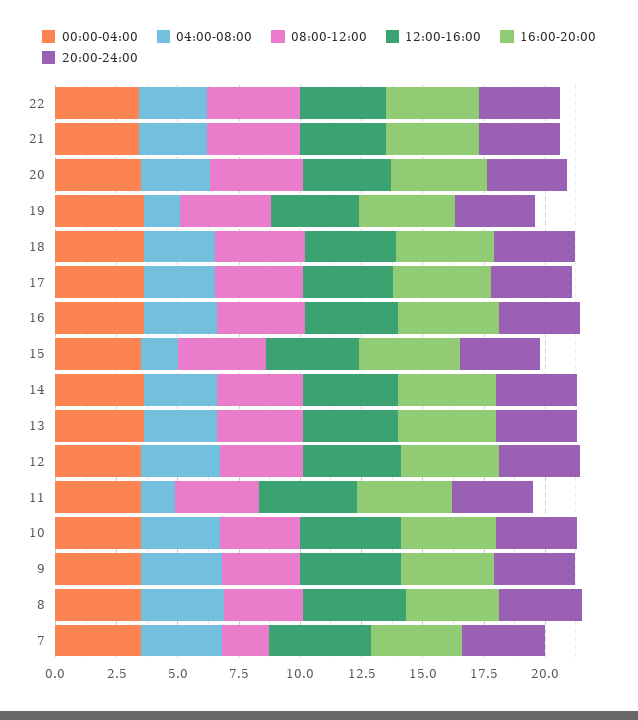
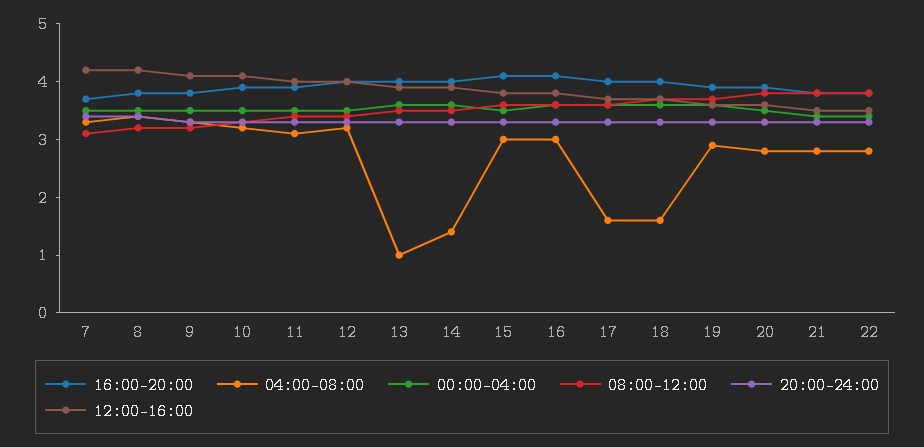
04:00-08:00, 19: 1.5 -> 3
04:00-08:00, 18: 3 -> 1.5
04:00-08:00, 17: 3 -> 1.5
04:00-08:00, 15: 1.5 -> 3
04:00-08:00, 14: 3 -> 1.5
04:00-08:00, 13: 3 -> 1
04:00-08:00, 11: 1.5 -> 3
08:00-12:00, 7: 2 -> 3

